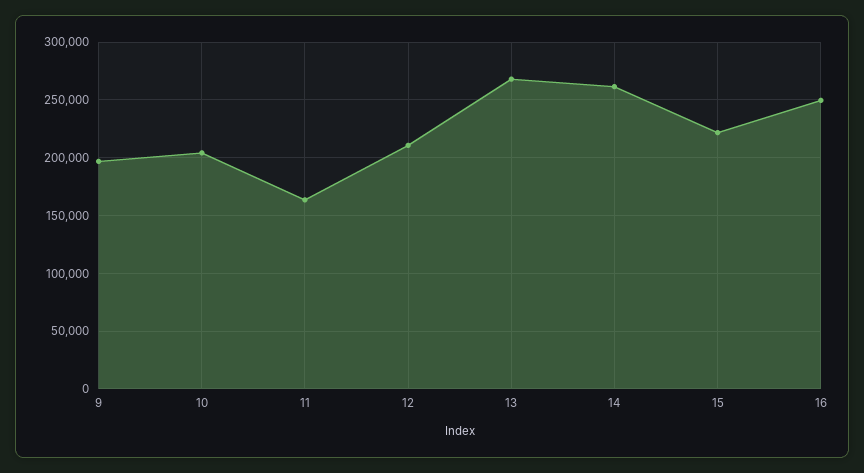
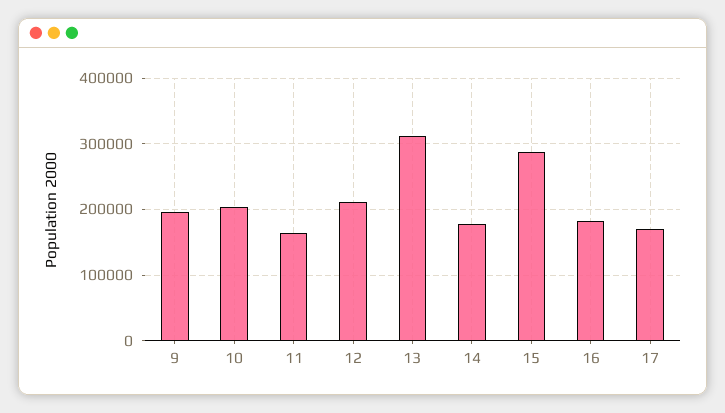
13: 270000 -> 310000
14: 260000 -> 180000
15: 220000 -> 290000
16: 250000 -> 180000
17: none -> 170000

